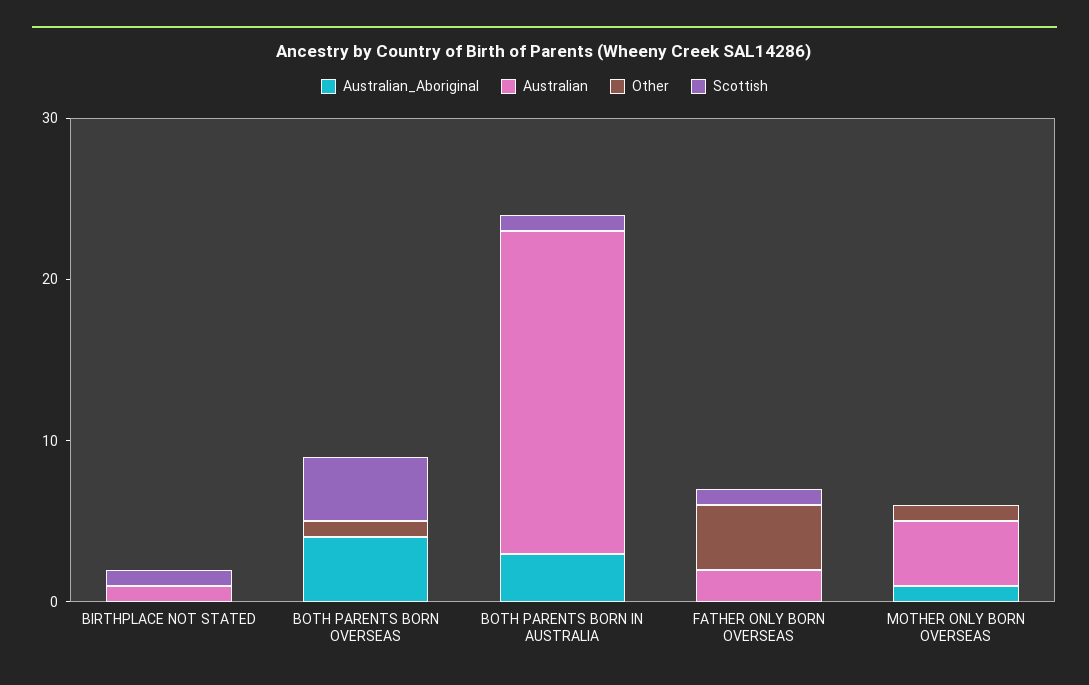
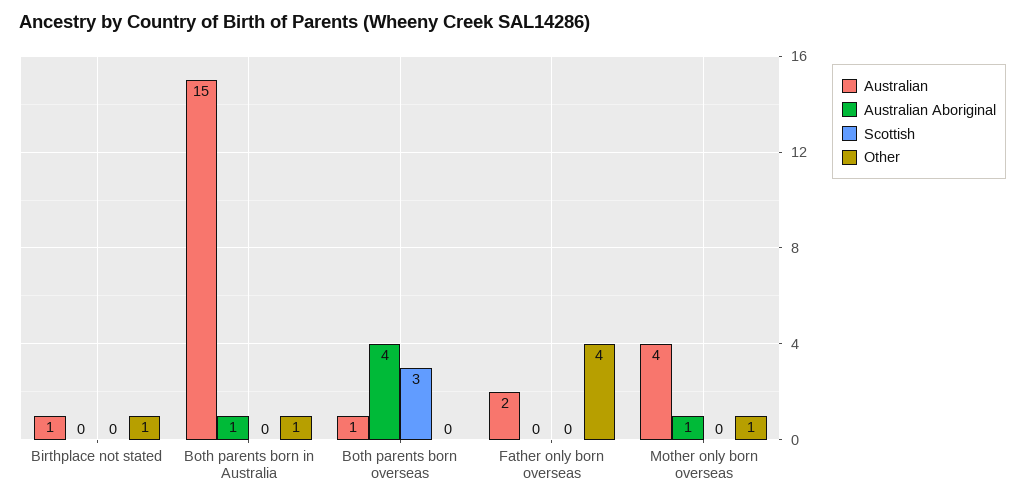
Other, BIRTHPLACE NOT STATED: 0 -> 1
Scottish, BIRTHPLACE NOT STATED: 1 -> 0
Australian, BOTH PARENTS BORN OVERSEAS: 0 -> 1
Other, BOTH PARENTS BORN OVERSEAS: 1 -> 0
Scottish, BOTH PARENTS BORN OVERSEAS: 4 -> 3
Australian_Aboriginal, BOTH PARENTS BORN IN AUSTRALIA: 3 -> 1
Australian, BOTH PARENTS BORN IN AUSTRALIA: 20 -> 15
Other, BOTH PARENTS BORN IN AUSTRALIA: 0 -> 1
Scottish, BOTH PARENTS BORN IN AUSTRALIA: 1 -> 0
Scottish, FATHER ONLY BORN OVERSEAS: 1 -> 0

